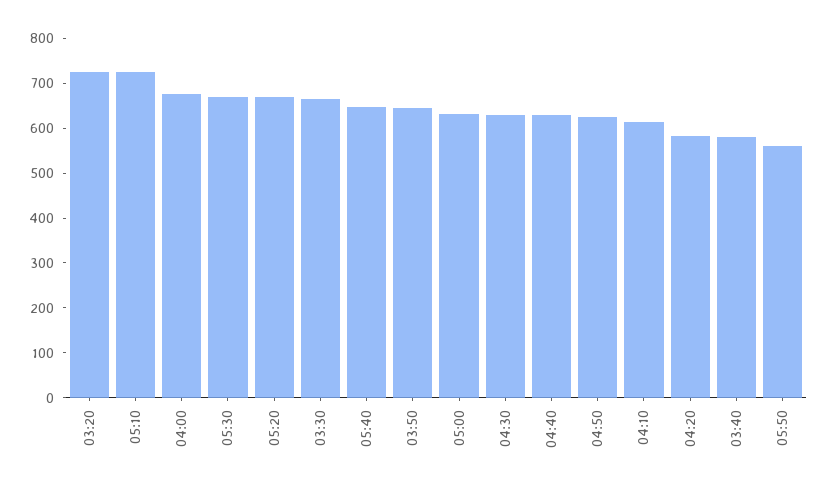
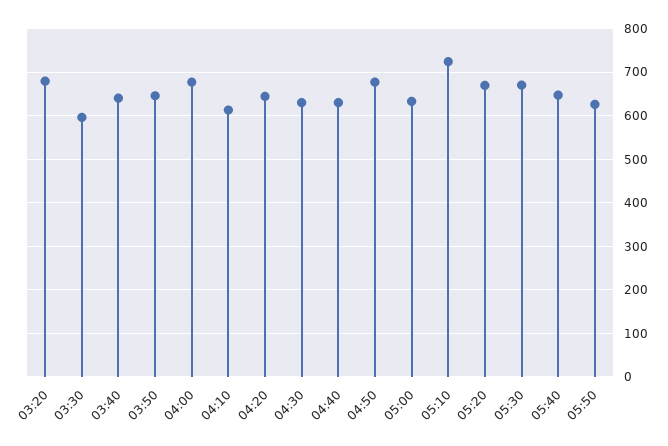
03:20: 720 -> 680
03:30: 660 -> 600
04:50: 620 -> 680
04:20: 580 -> 640
03:40: 580 -> 640
05:50: 560 -> 620

